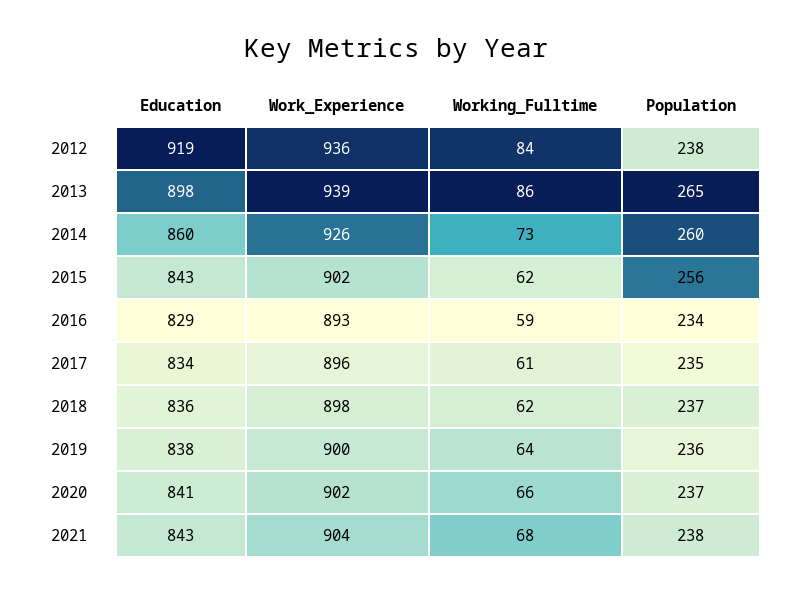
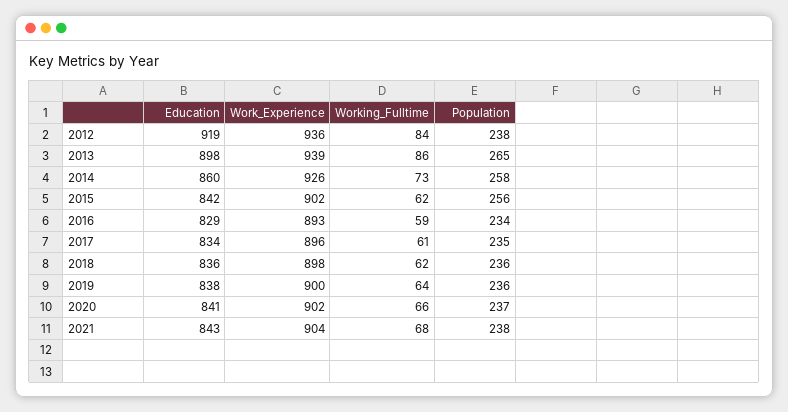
Population, 2014: 260 -> 258
Education, 2015: 843 -> 842
Population, 2018: 237 -> 236

